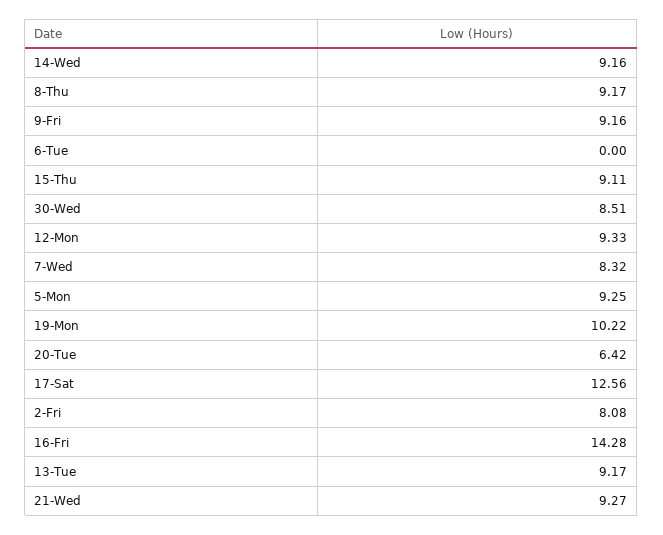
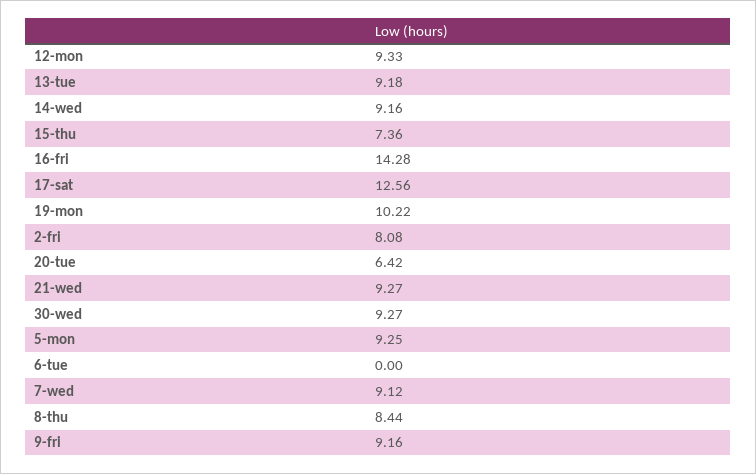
8-Thu: 9.17 -> 8.44
15-Thu: 9.11 -> 7.36
30-Wed: 8.51 -> 9.27
7-Wed: 8.32 -> 9.12
13-Tue: 9.17 -> 9.18

